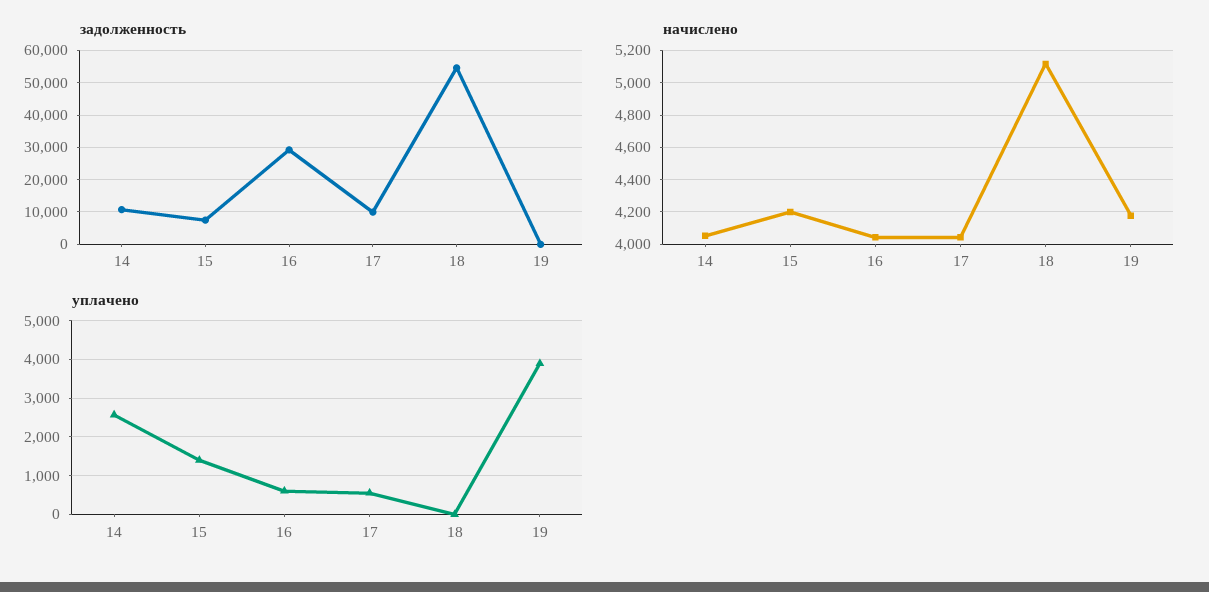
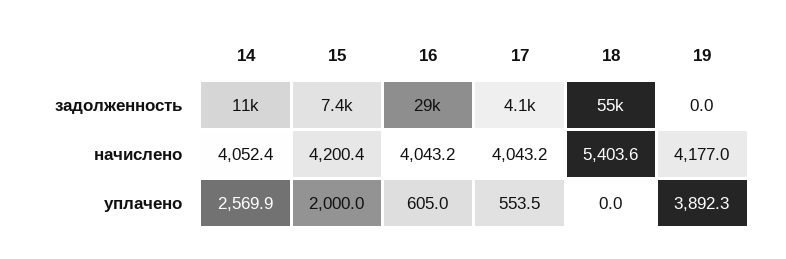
задолженность, 17: 10000 -> 4100
начислено, 18: 5100 -> 5403.6
уплачено, 15: 1400 -> 2000

